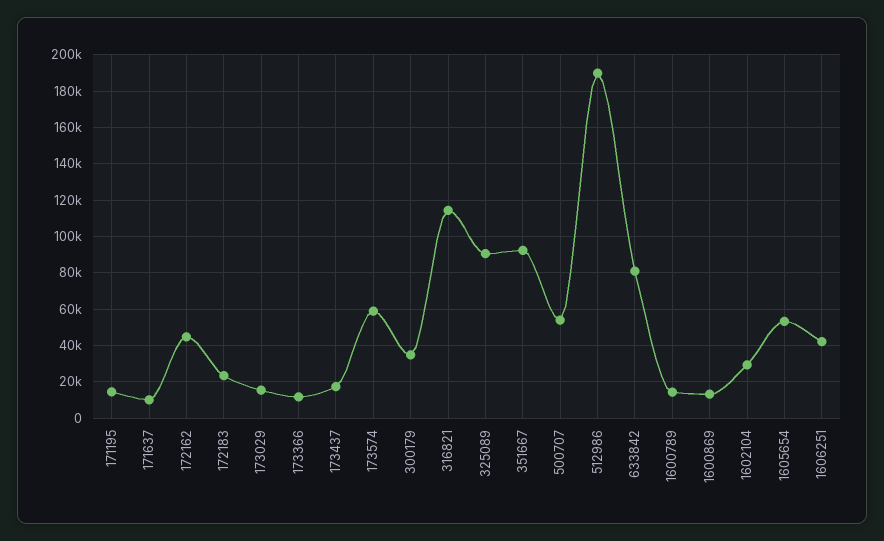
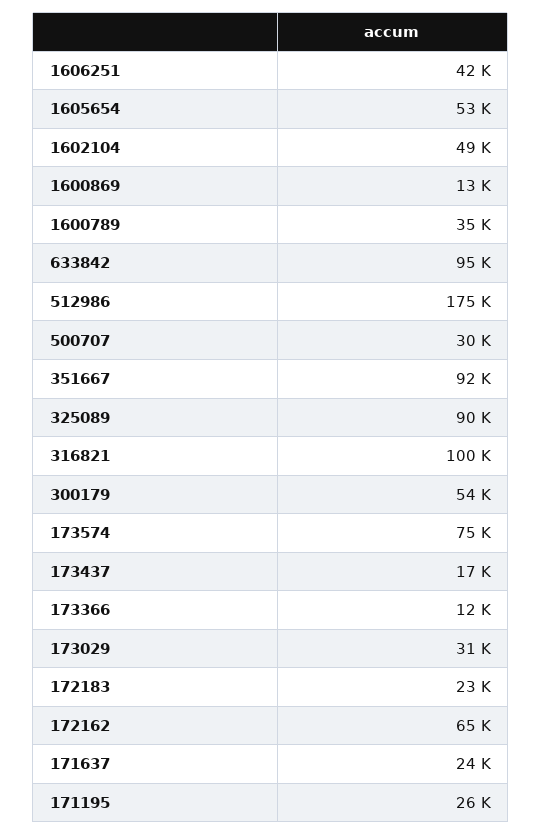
171195: 15000 -> 26000
171637: 10000 -> 24000
172162: 45000 -> 65000
173029: 15000 -> 31000
173574: 60000 -> 75000
300179: 35000 -> 54000
316821: 115000 -> 100000
500707: 55000 -> 30000
512986: 190000 -> 175000
633842: 80000 -> 95000
1600789: 15000 -> 35000
1602104: 30000 -> 49000

